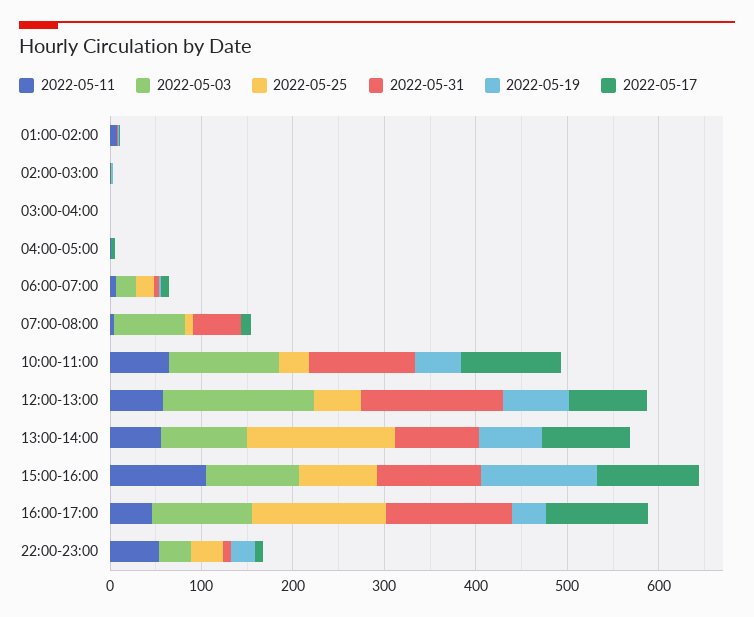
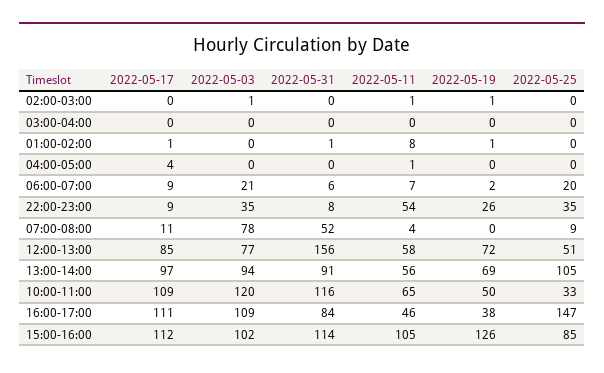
2022-05-03, 12:00-13:00: 160 -> 77
2022-05-25, 13:00-14:00: 160 -> 105
2022-05-31, 16:00-17:00: 140 -> 84

